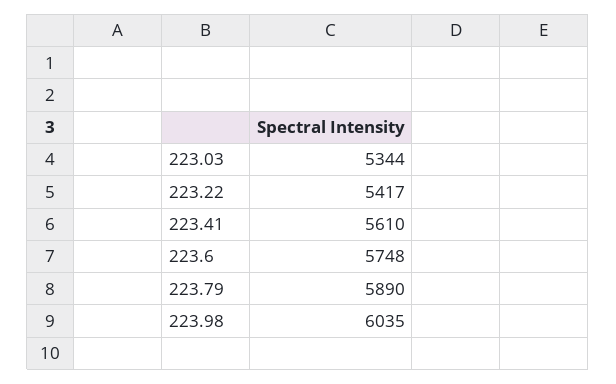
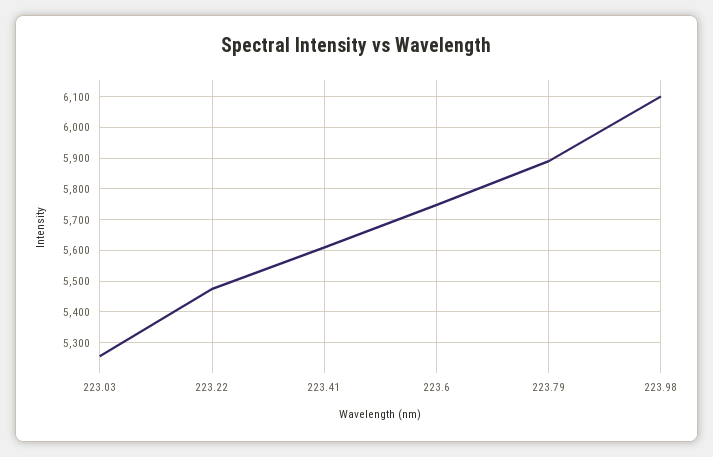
223.03: 5344 -> 5260
223.22: 5417 -> 5480
223.98: 6035 -> 6100

